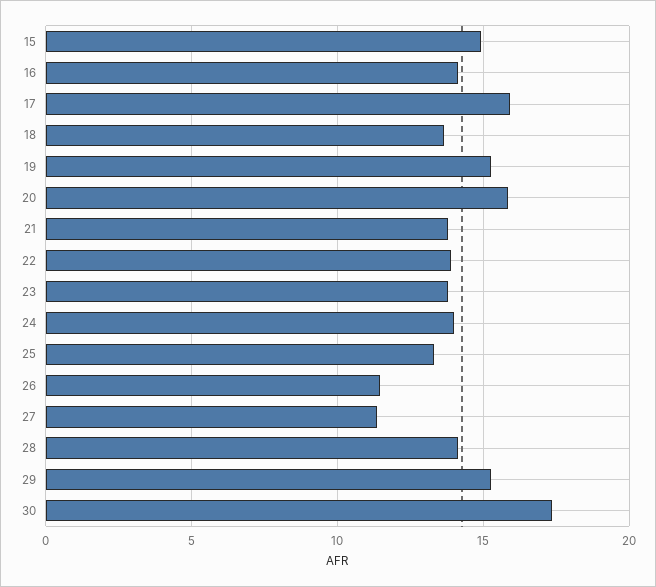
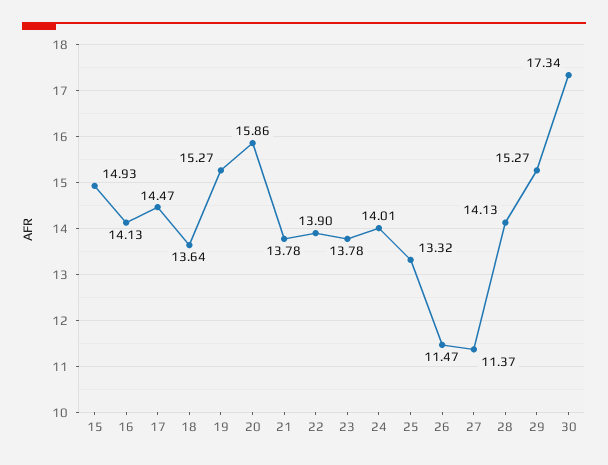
17: 16 -> 14.47

